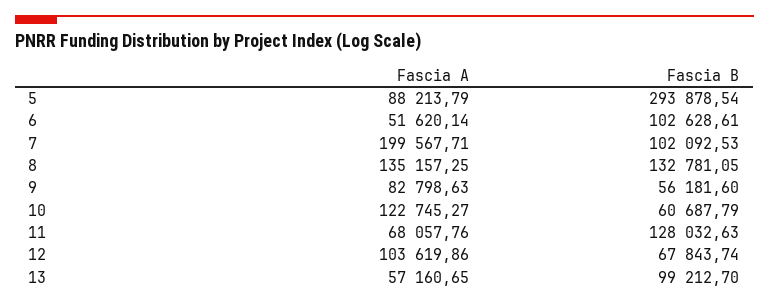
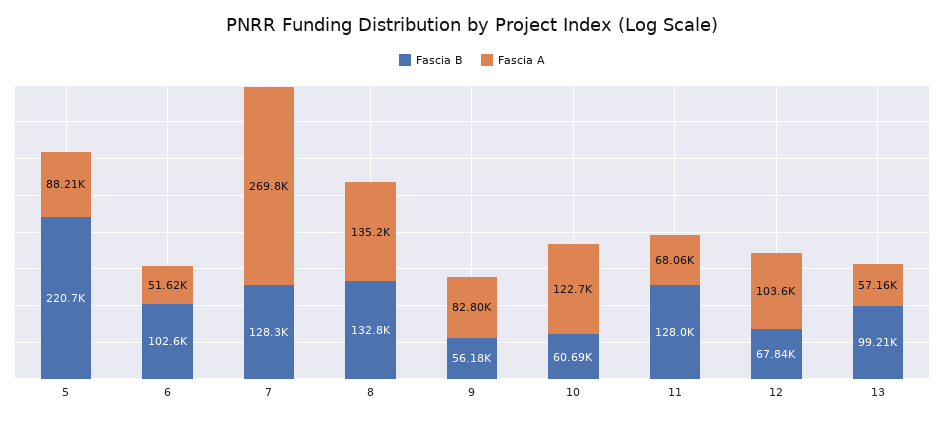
Fascia B, 5: 293878.54 -> 220700
Fascia A, 7: 199567.71 -> 269800
Fascia B, 7: 102092.53 -> 128300

